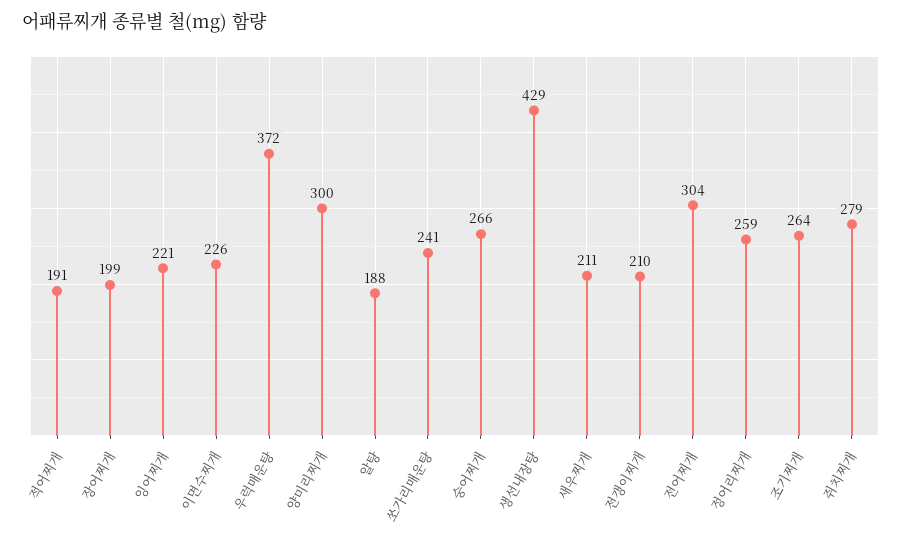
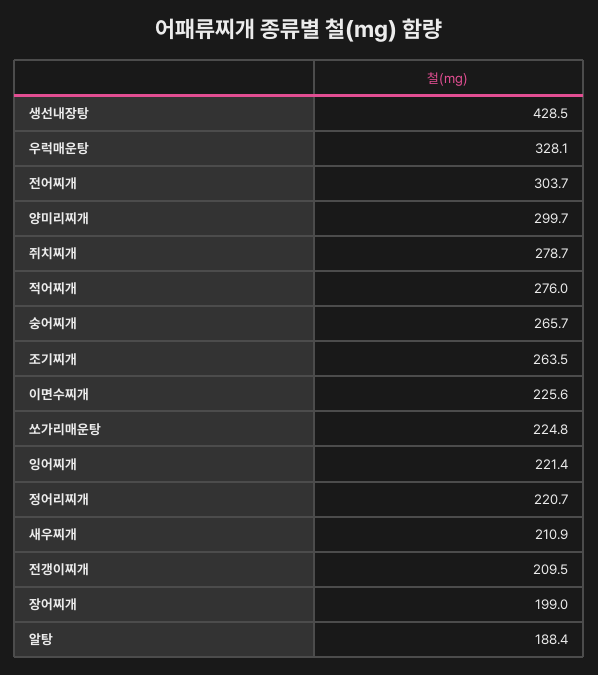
적어찌개: 191 -> 276
우럭매운탕: 372 -> 328.1
쏘가리매운탕: 241 -> 224.8
정어리찌개: 259 -> 220.7

